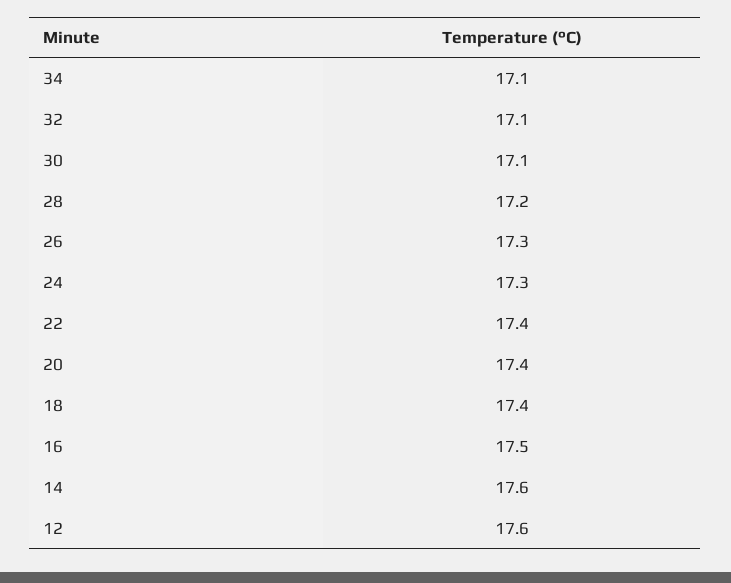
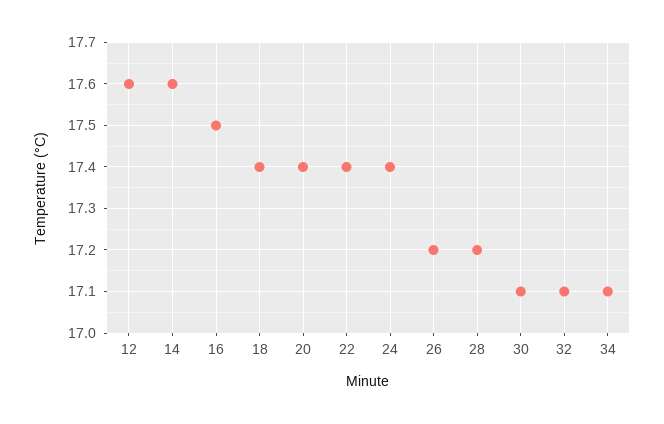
26: 17.3 -> 17.2
24: 17.3 -> 17.4

